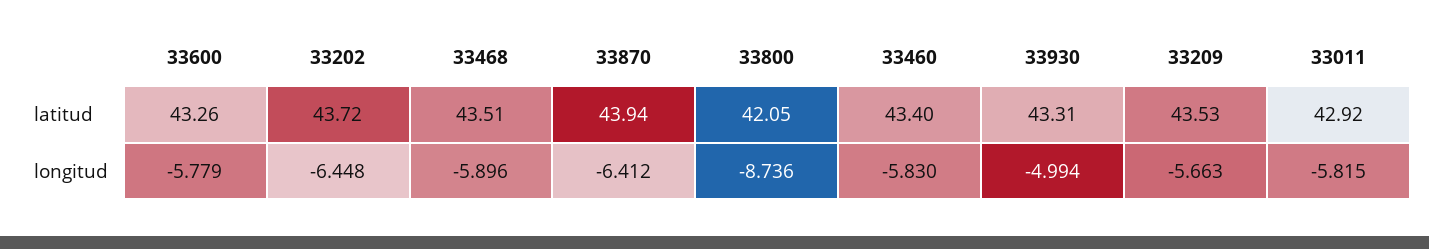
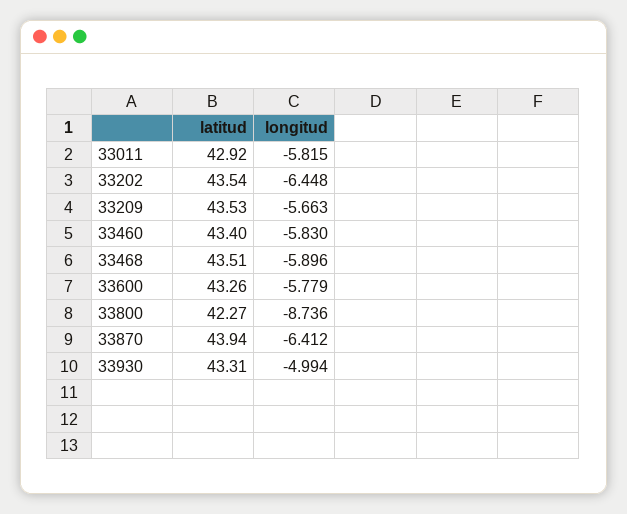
33202, latitud: 43.72 -> 43.54
33800, latitud: 42.05 -> 42.27

